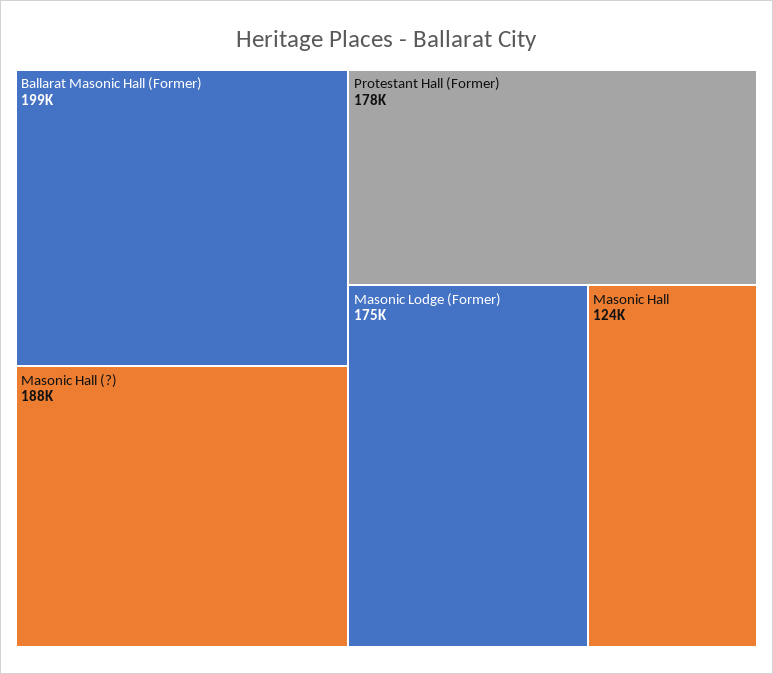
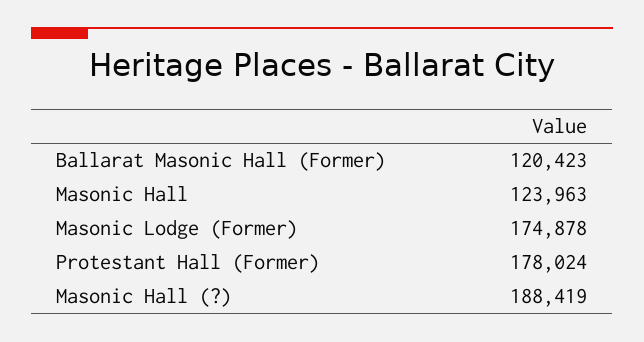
Ballarat Masonic Hall (Former): 199000 -> 120423

